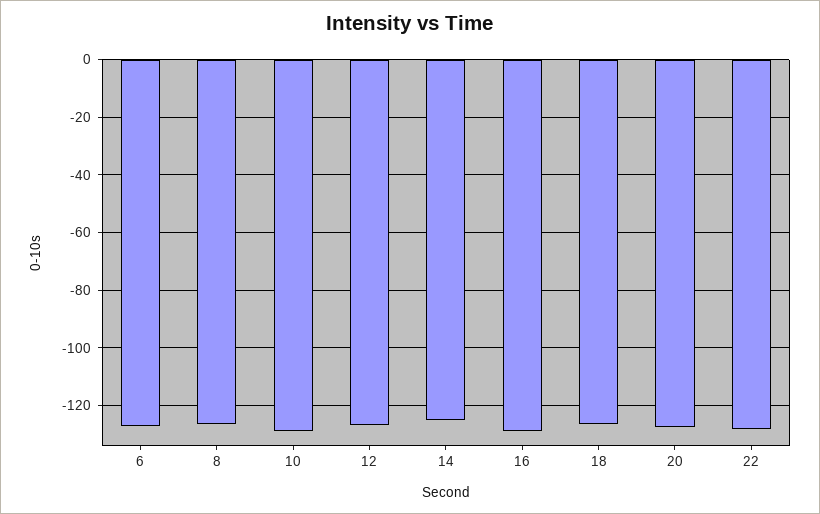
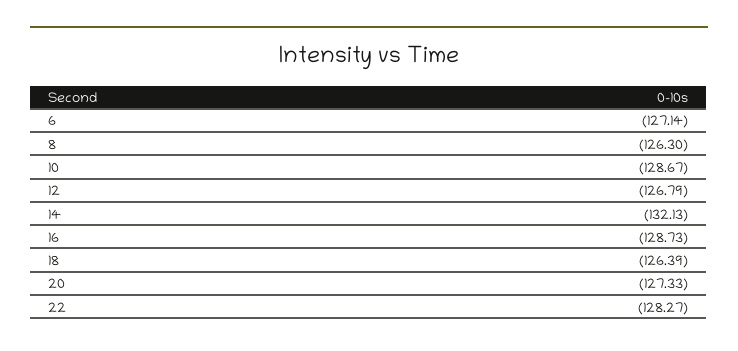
14: -125 -> -132.13

